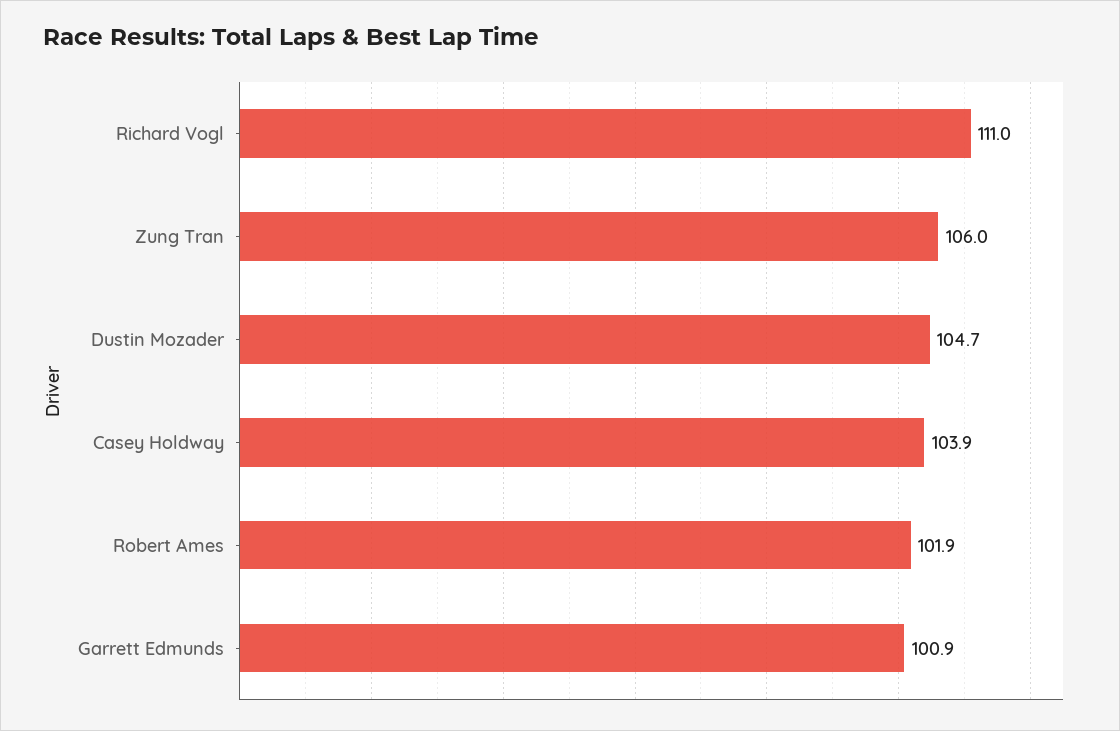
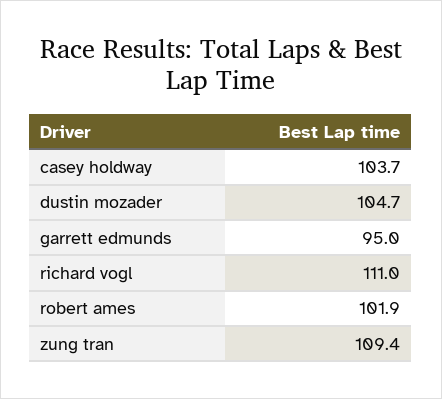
Zung Tran: 106 -> 109.4
Casey Holdway: 103.9 -> 103.7
Garrett Edmunds: 100.9 -> 95

